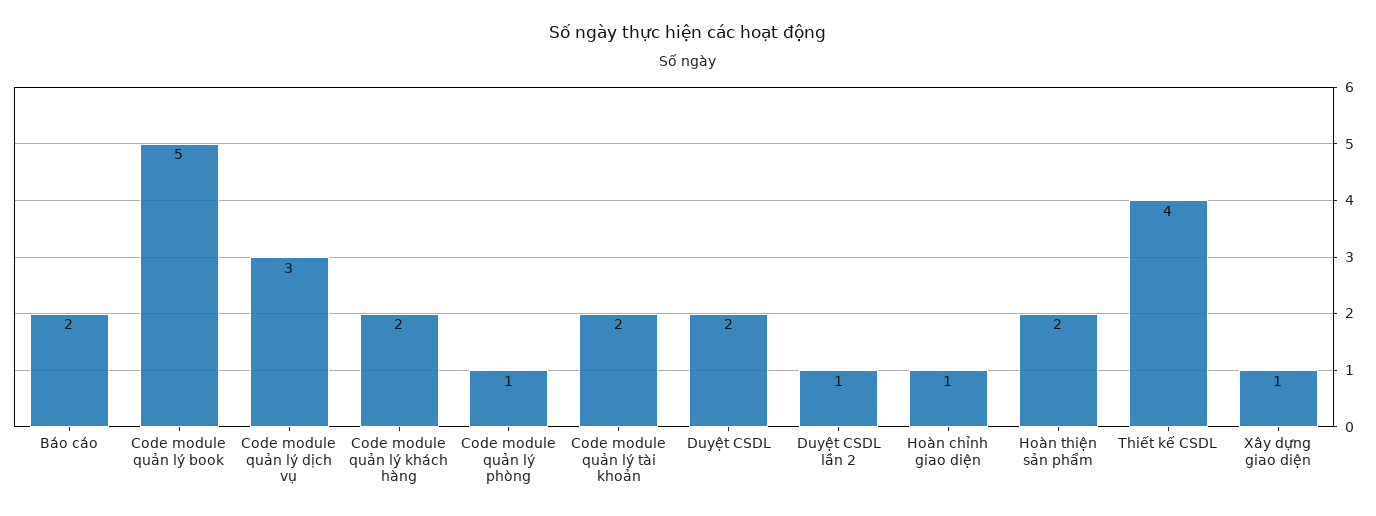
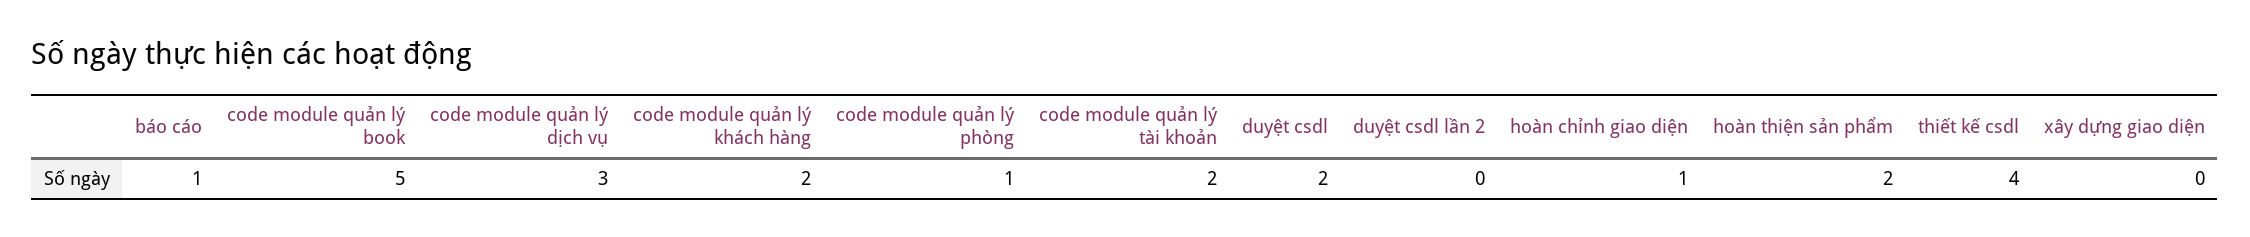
Báo cáo: 2 -> 1
Duyệt CSDL lần 2: 1 -> 0
Xây dựng giao diện: 1 -> 0

